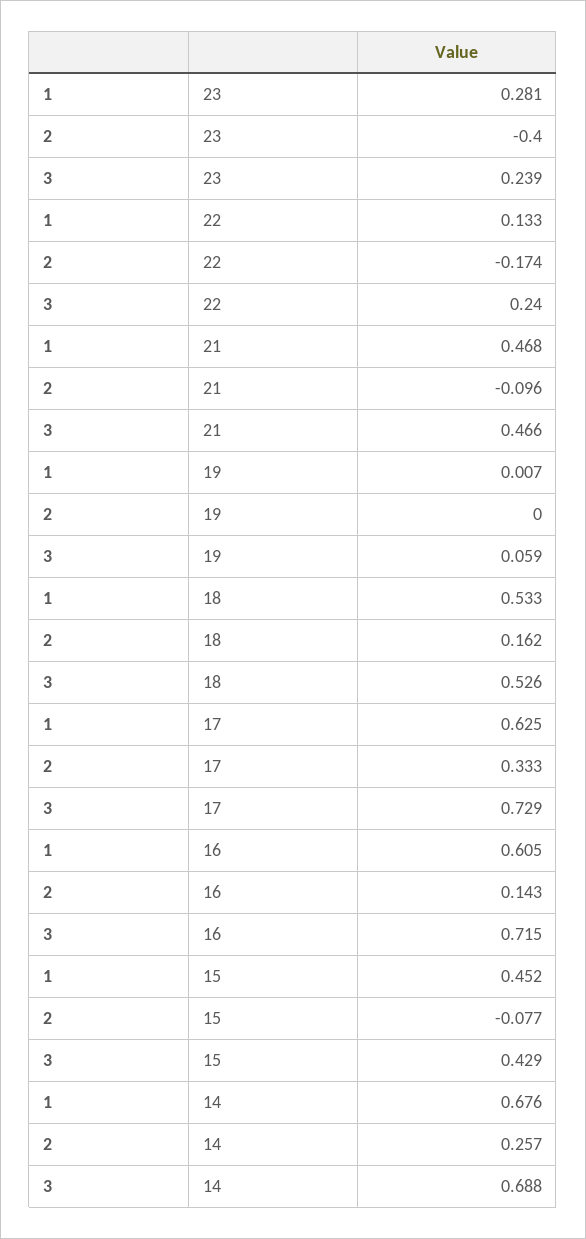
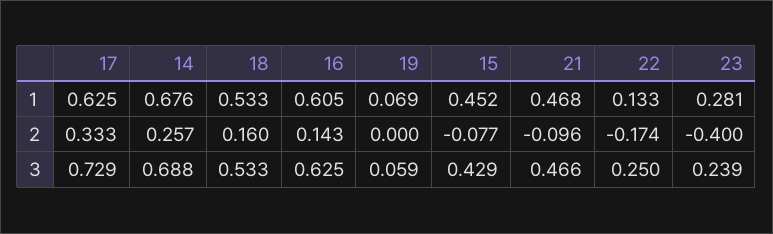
3, 22: 0.24 -> 0.25
1, 19: 0.007 -> 0.069
2, 18: 0.162 -> 0.16
3, 18: 0.526 -> 0.533
3, 16: 0.715 -> 0.625

